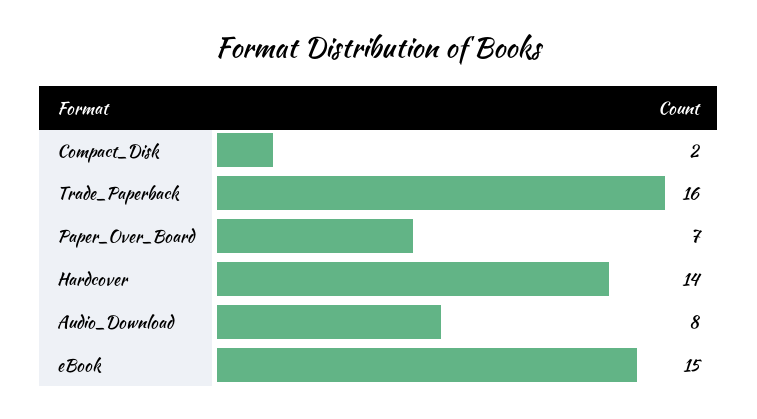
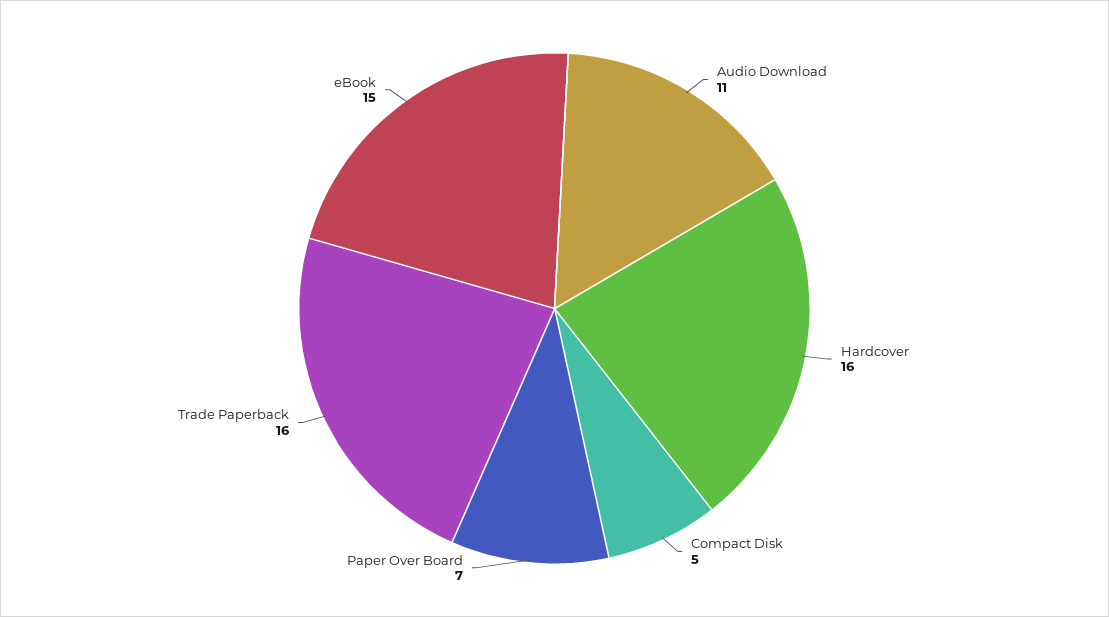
Compact_Disk: 2 -> 5
Hardcover: 14 -> 16
Audio_Download: 8 -> 11

